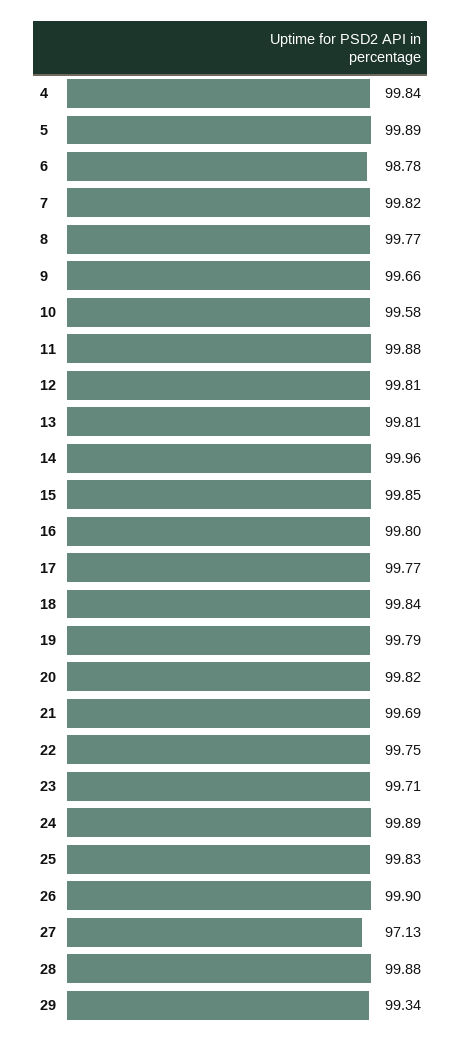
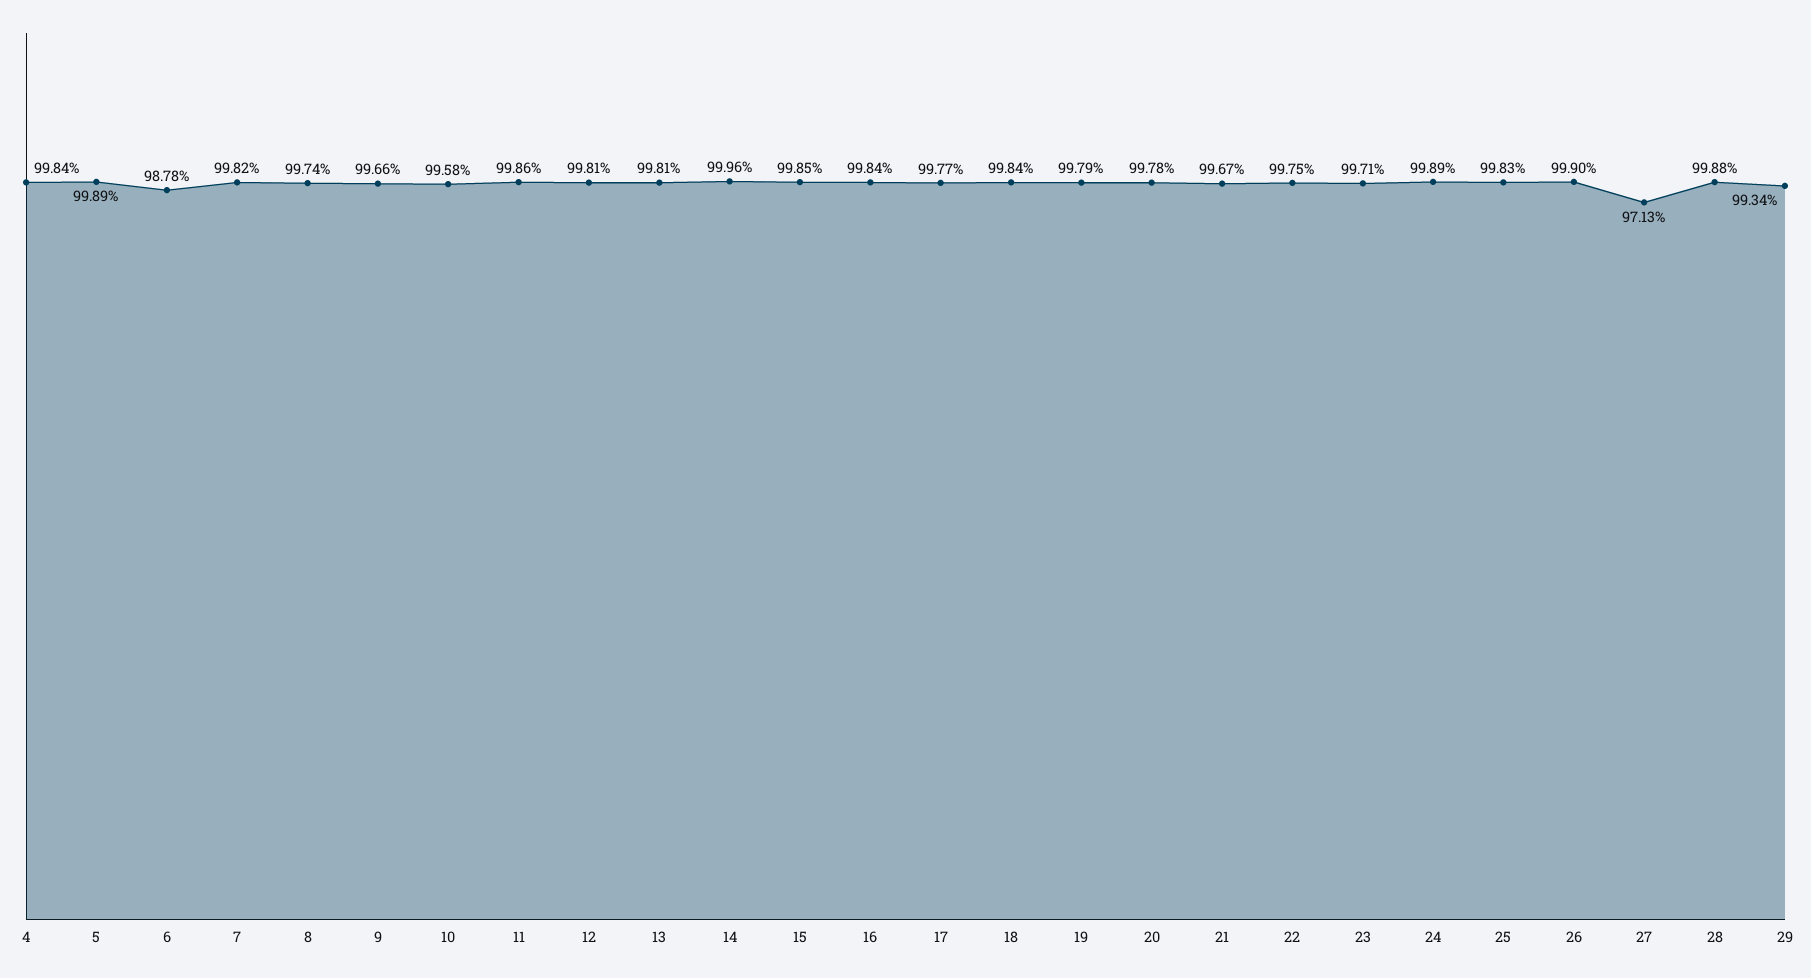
8: 99.77 -> 99.74
11: 99.88 -> 99.86
16: 99.8 -> 99.84
20: 99.82 -> 99.78
21: 99.69 -> 99.67

